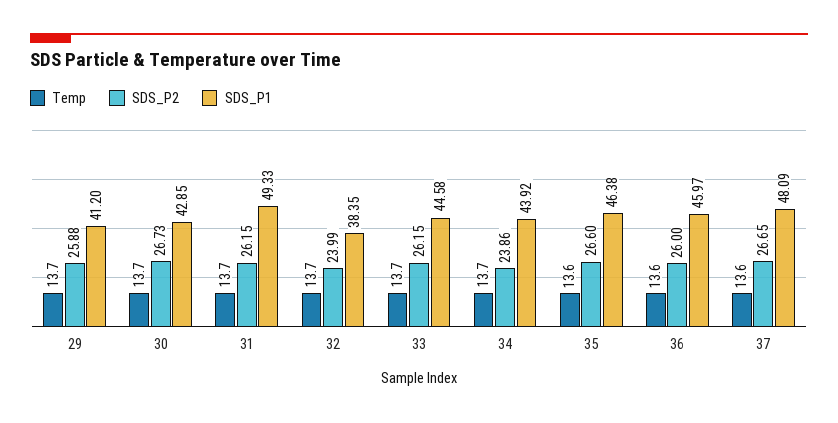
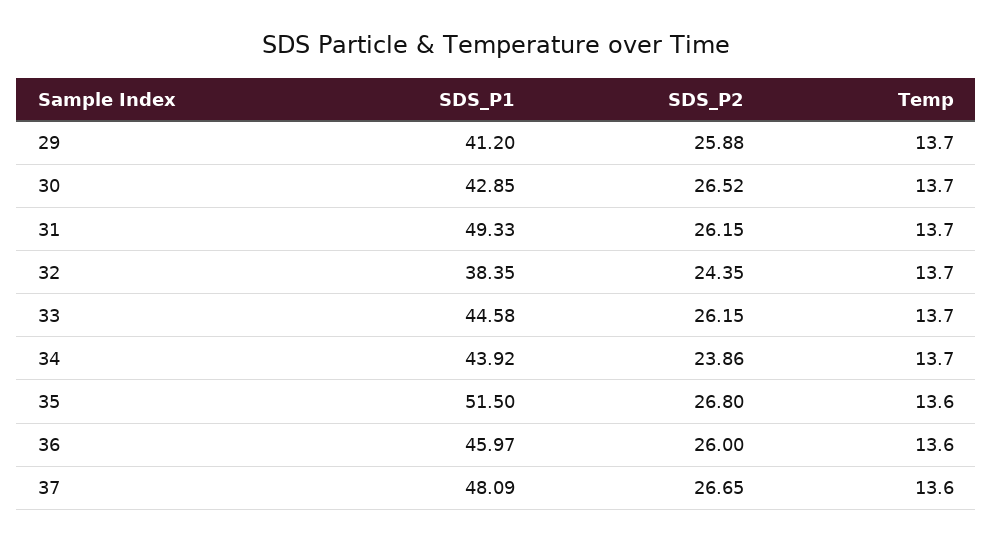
SDS_P2, 30: 26.73 -> 26.52
SDS_P2, 32: 23.99 -> 24.35
SDS_P2, 35: 26.6 -> 26.8
SDS_P1, 35: 46.38 -> 51.5

